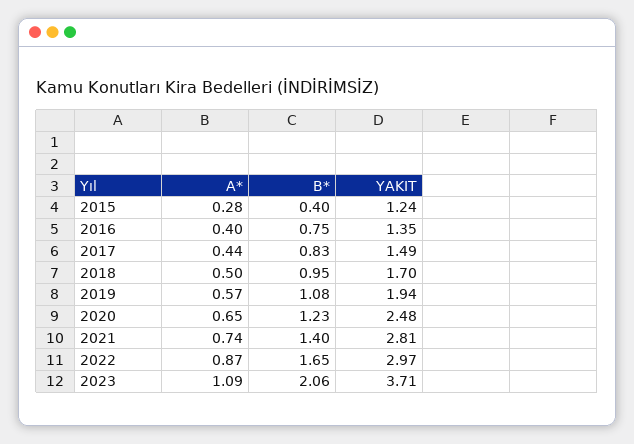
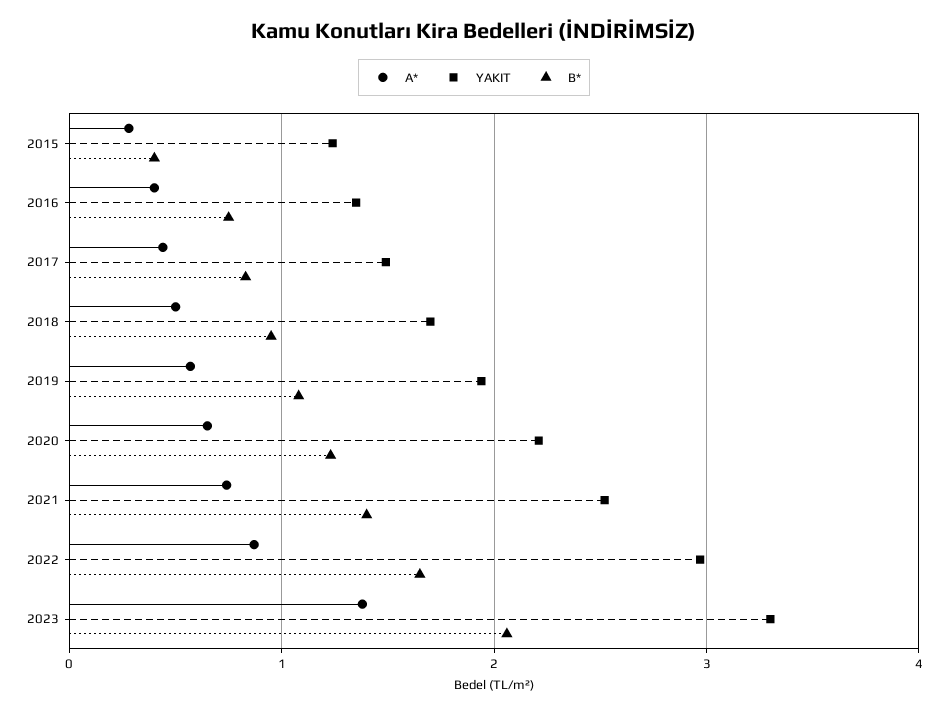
YAKIT, 2020: 2.48 -> 2.2
YAKIT, 2021: 2.81 -> 2.5
A*, 2023: 1.09 -> 1.4
YAKIT, 2023: 3.71 -> 3.3

